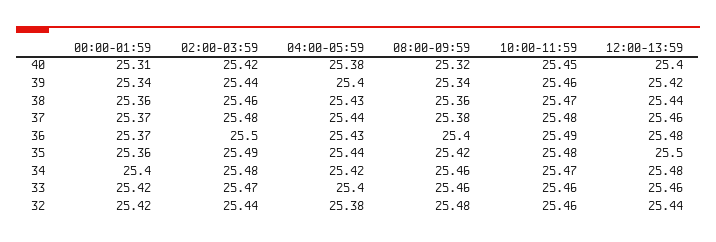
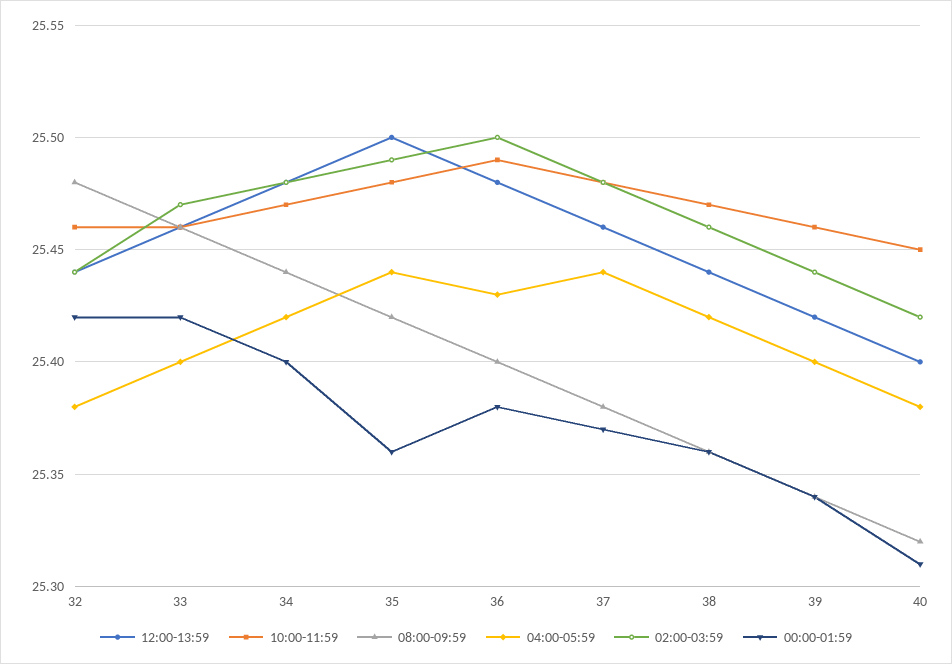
04:00-05:59, 38: 25.43 -> 25.42
00:00-01:59, 36: 25.37 -> 25.38
08:00-09:59, 34: 25.46 -> 25.44

